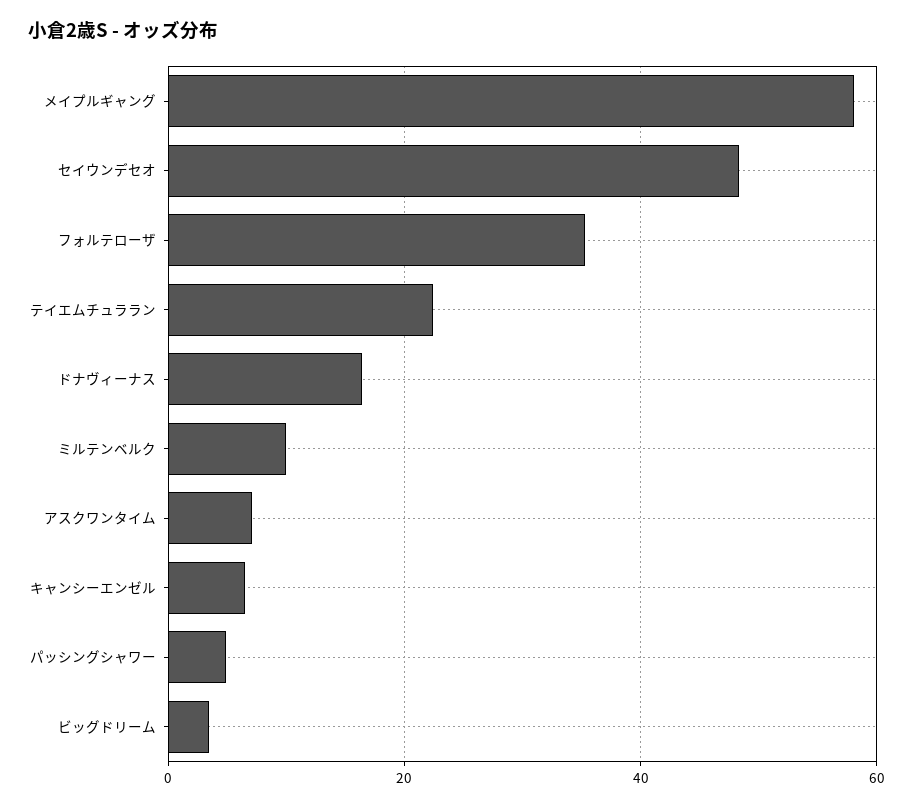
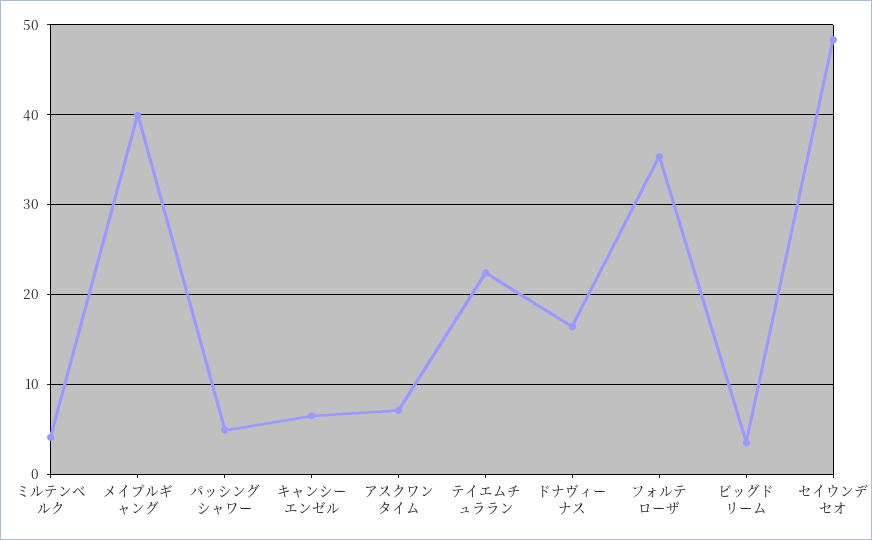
メイプルギャング: 58 -> 40
ミルテンベルク: 10 -> 4

